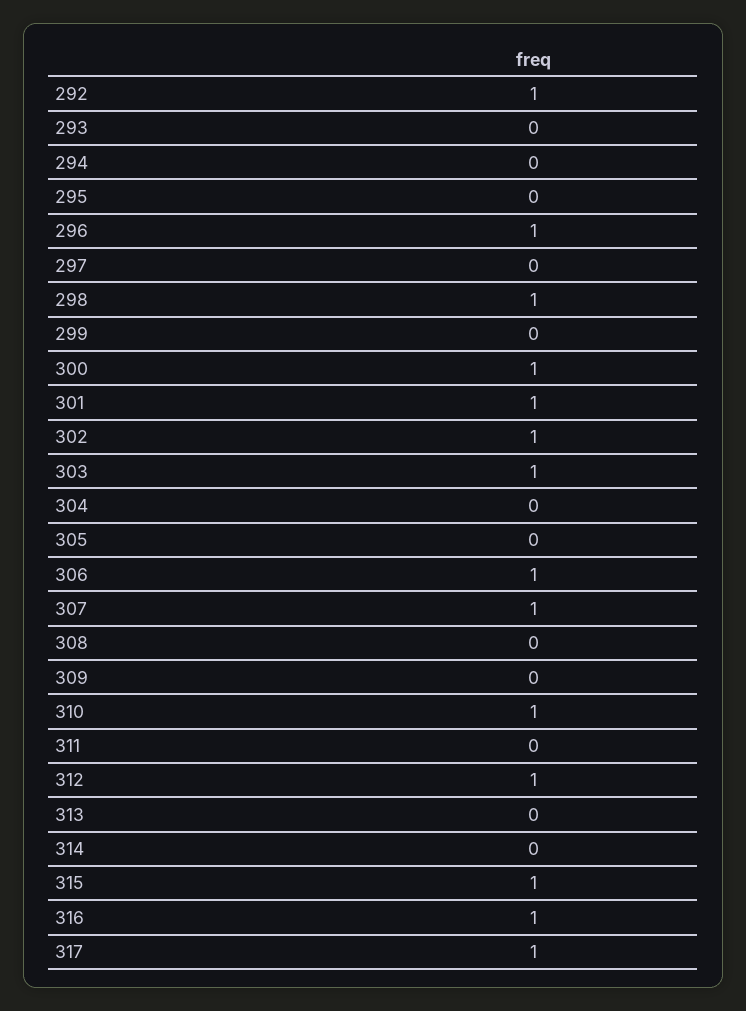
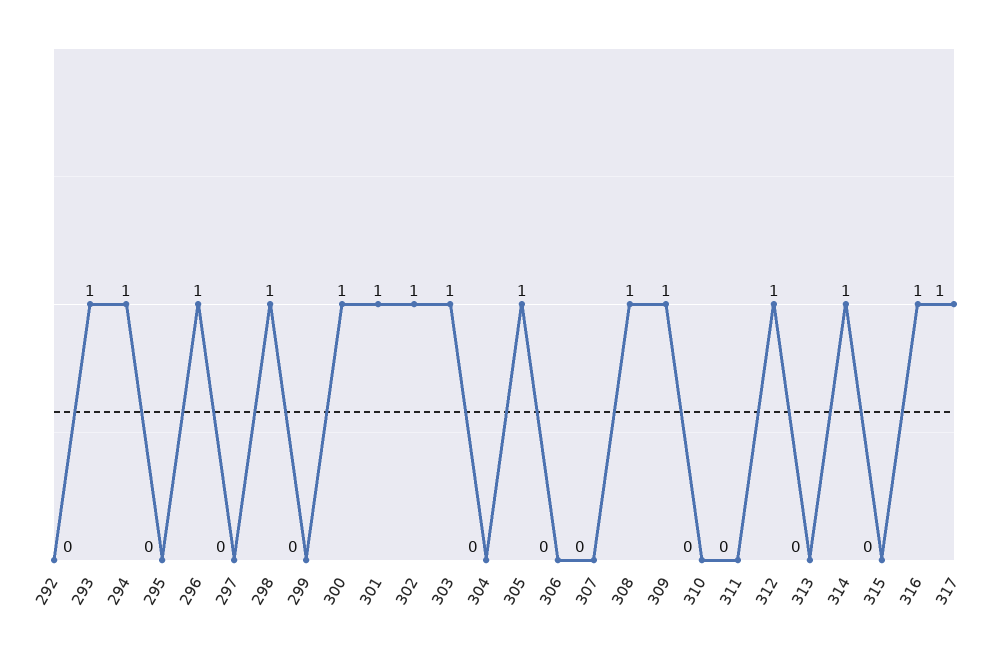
292: 1 -> 0
293: 0 -> 1
294: 0 -> 1
305: 0 -> 1
306: 1 -> 0
307: 1 -> 0
308: 0 -> 1
309: 0 -> 1
310: 1 -> 0
314: 0 -> 1
315: 1 -> 0

